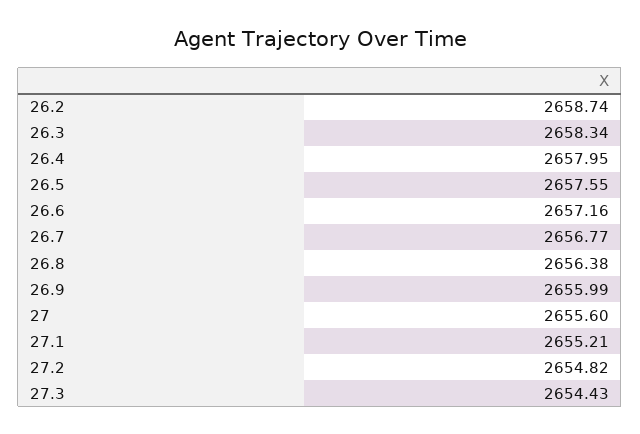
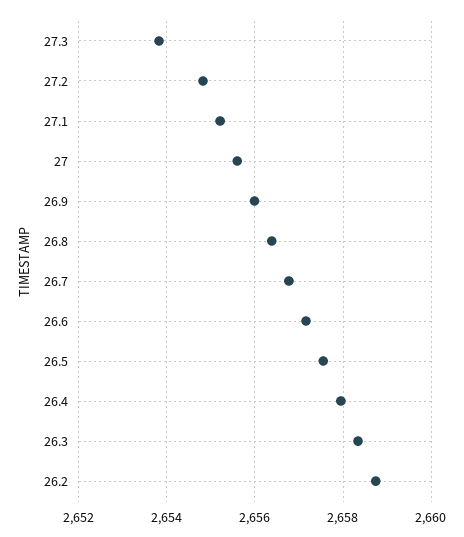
27.3: 2654.43 -> 2653.8

